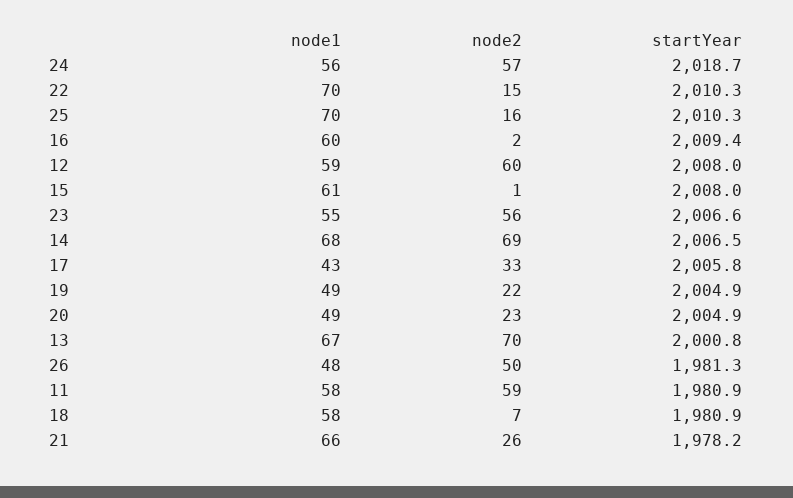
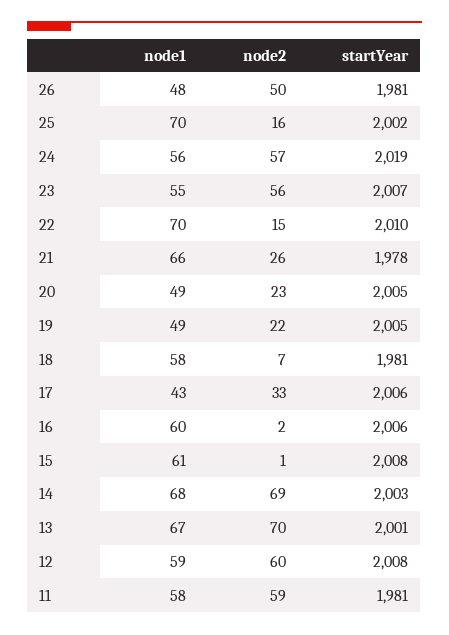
startYear, 25: 2010.3 -> 2002
startYear, 16: 2009.4 -> 2006
startYear, 14: 2006.5 -> 2003

